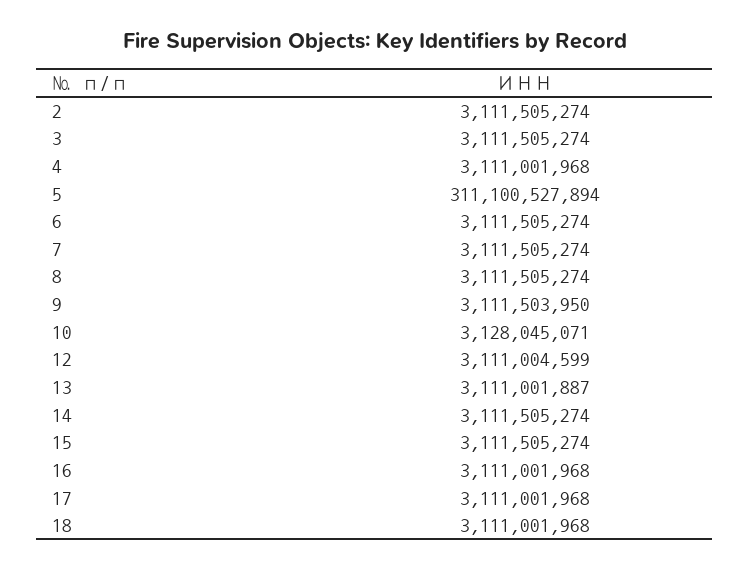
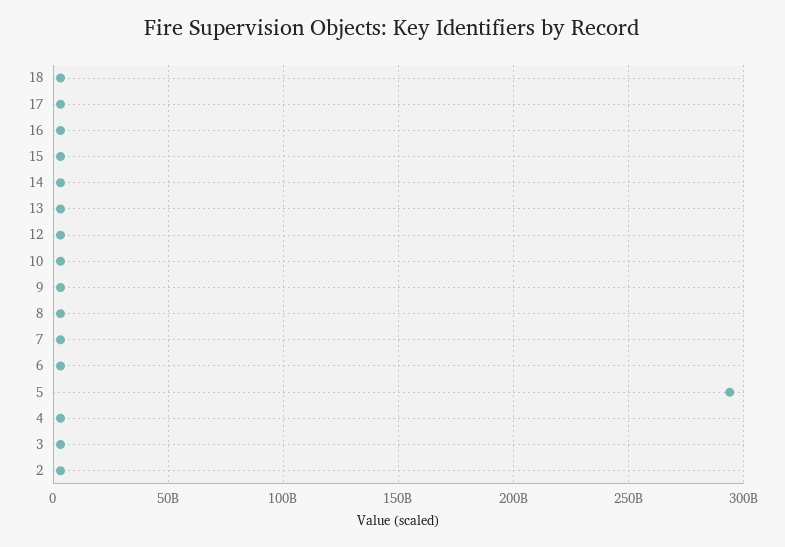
5: 311100527894 -> 295000000000

